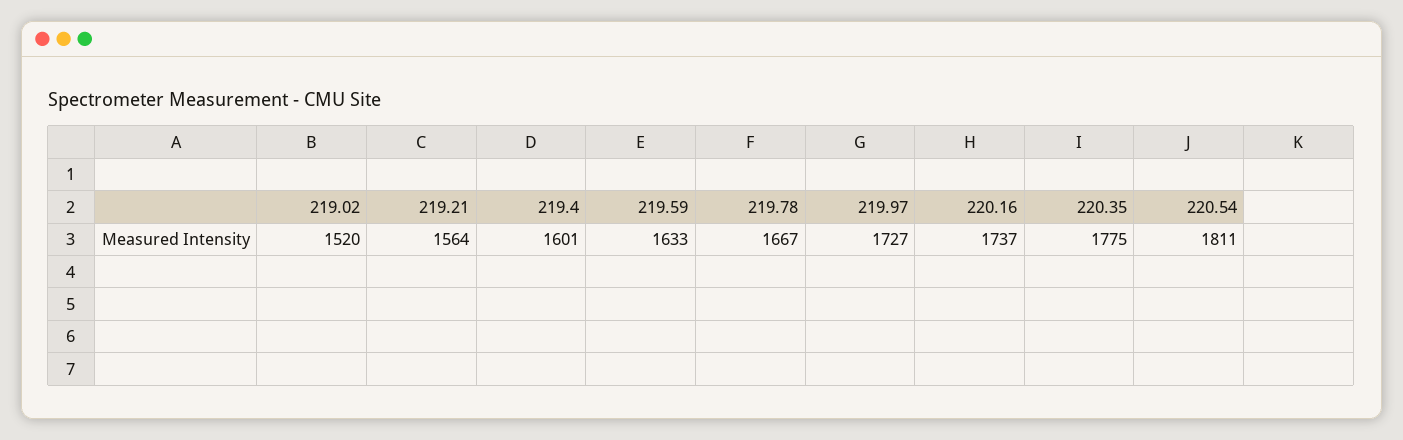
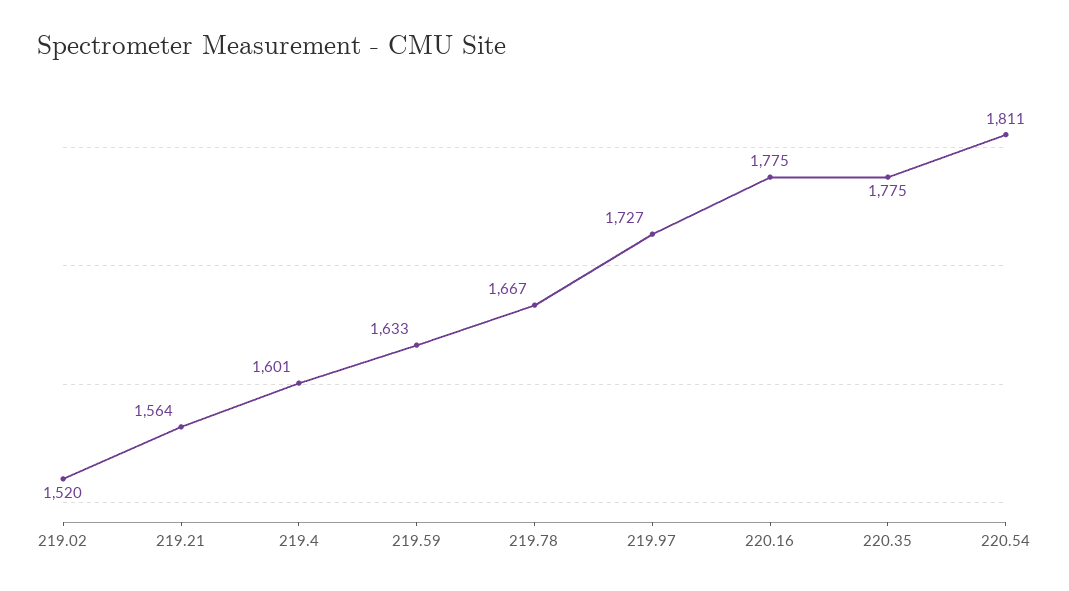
220.16: 1737 -> 1775

